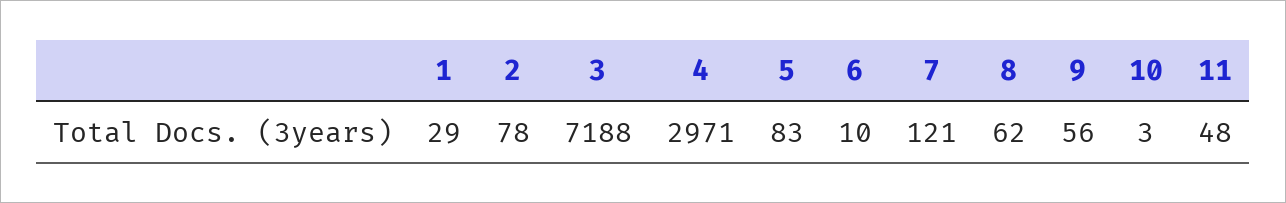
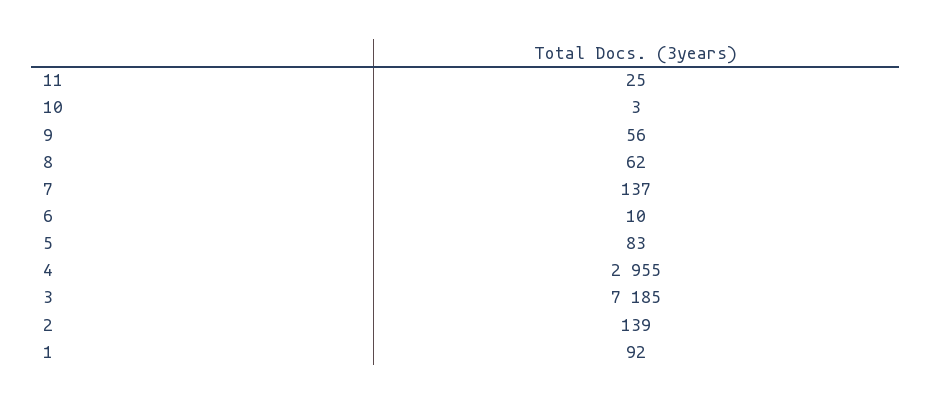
1: 29 -> 92
2: 78 -> 139
3: 7188 -> 7185
4: 2971 -> 2955
7: 121 -> 137
11: 48 -> 25

